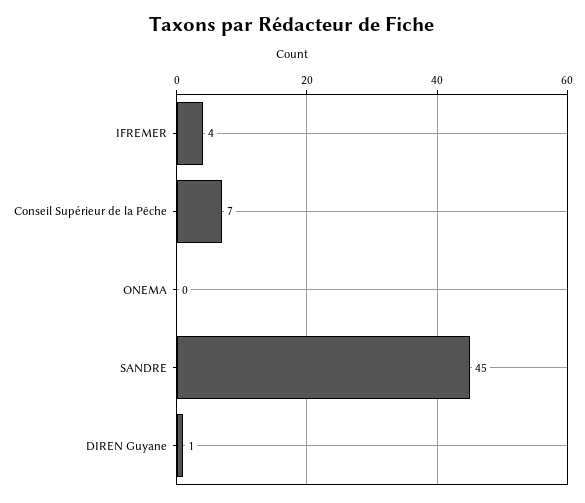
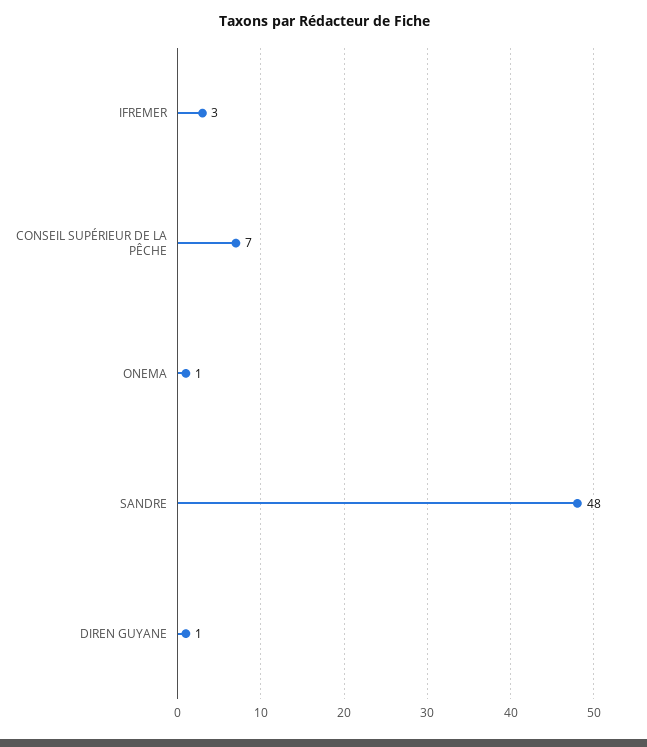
IFREMER: 4 -> 3
ONEMA: 0 -> 1
SANDRE: 45 -> 48

